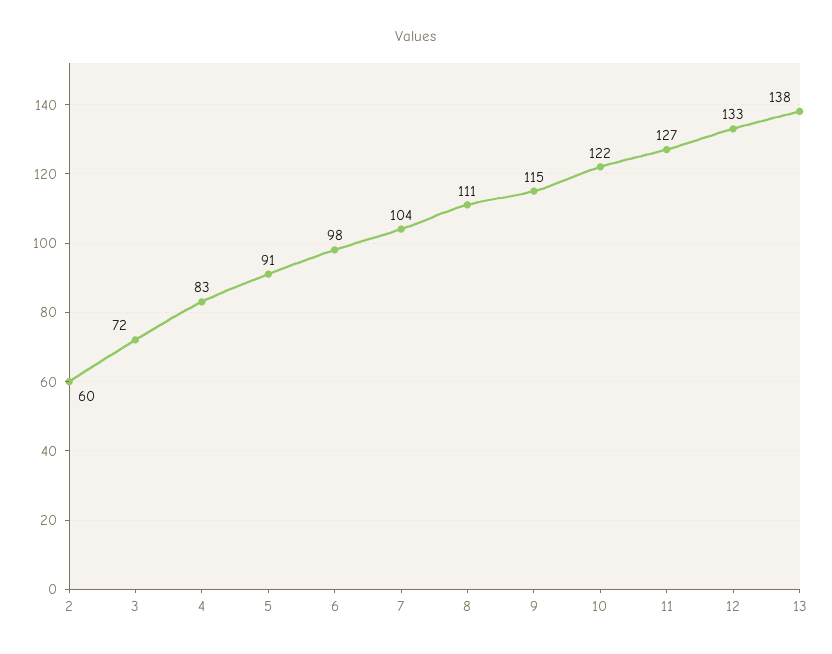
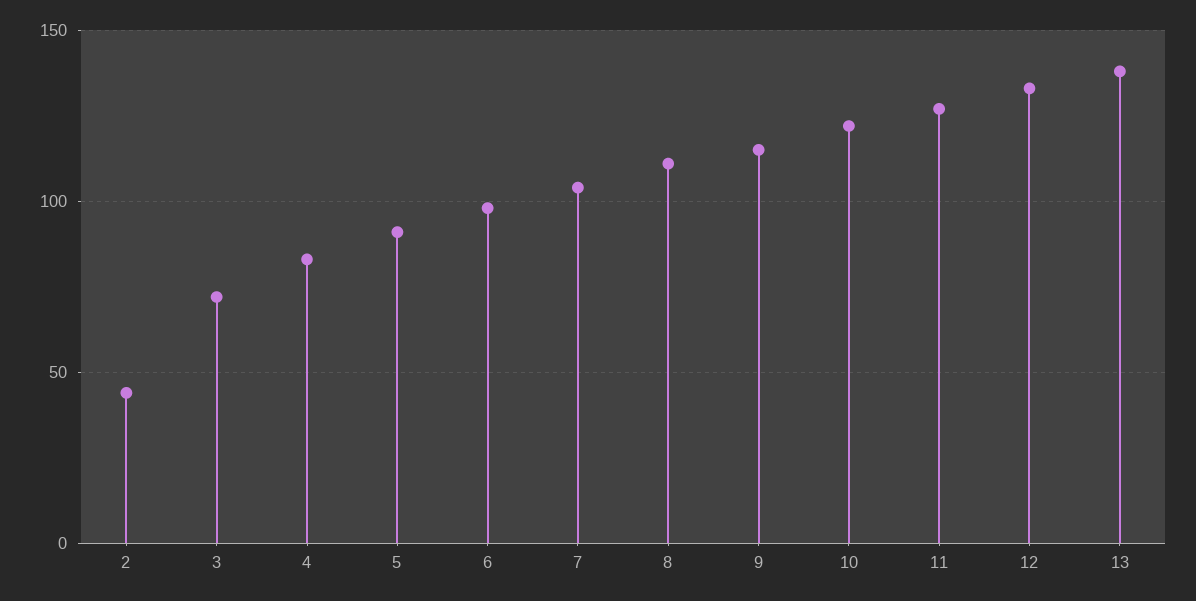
2: 60 -> 45

